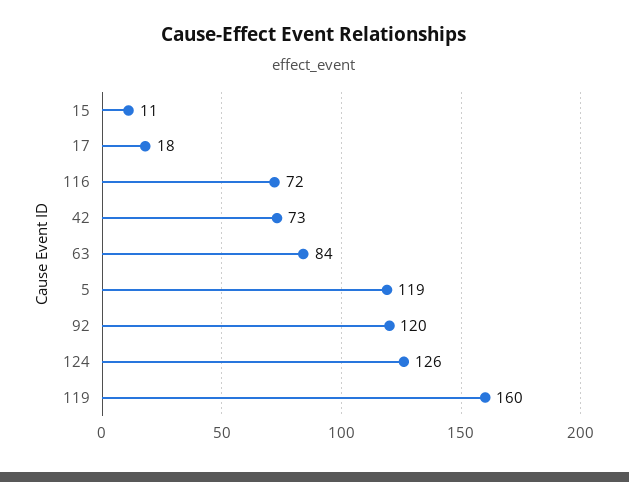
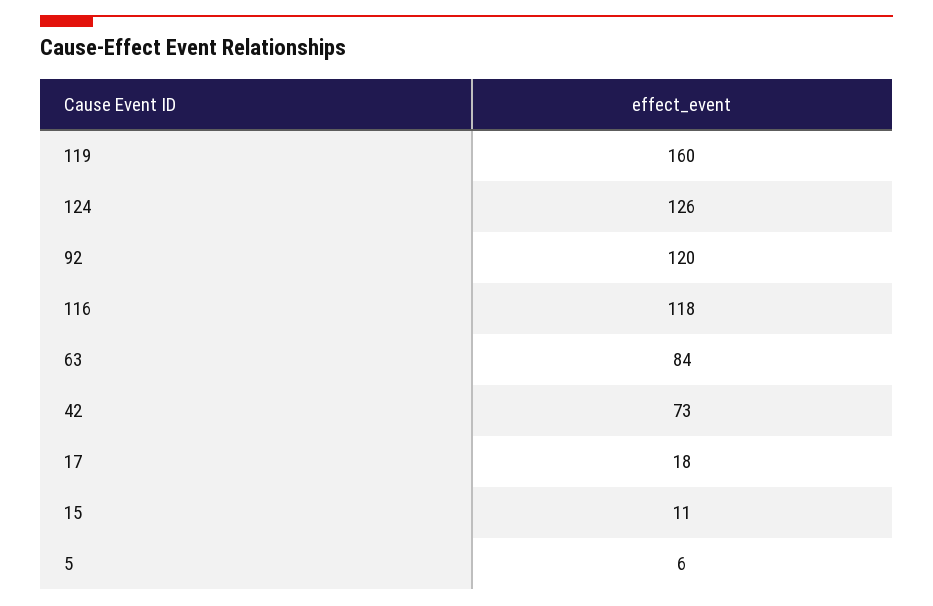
116: 72 -> 118
5: 119 -> 6

